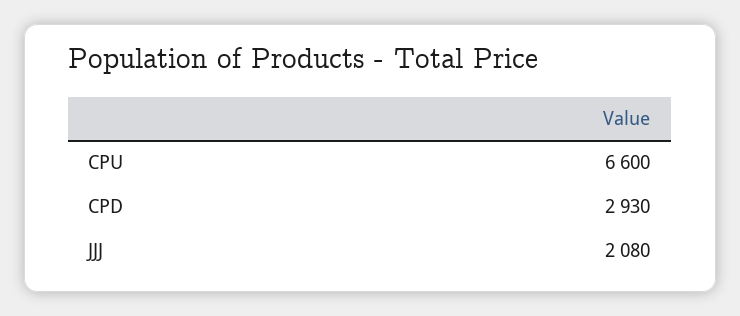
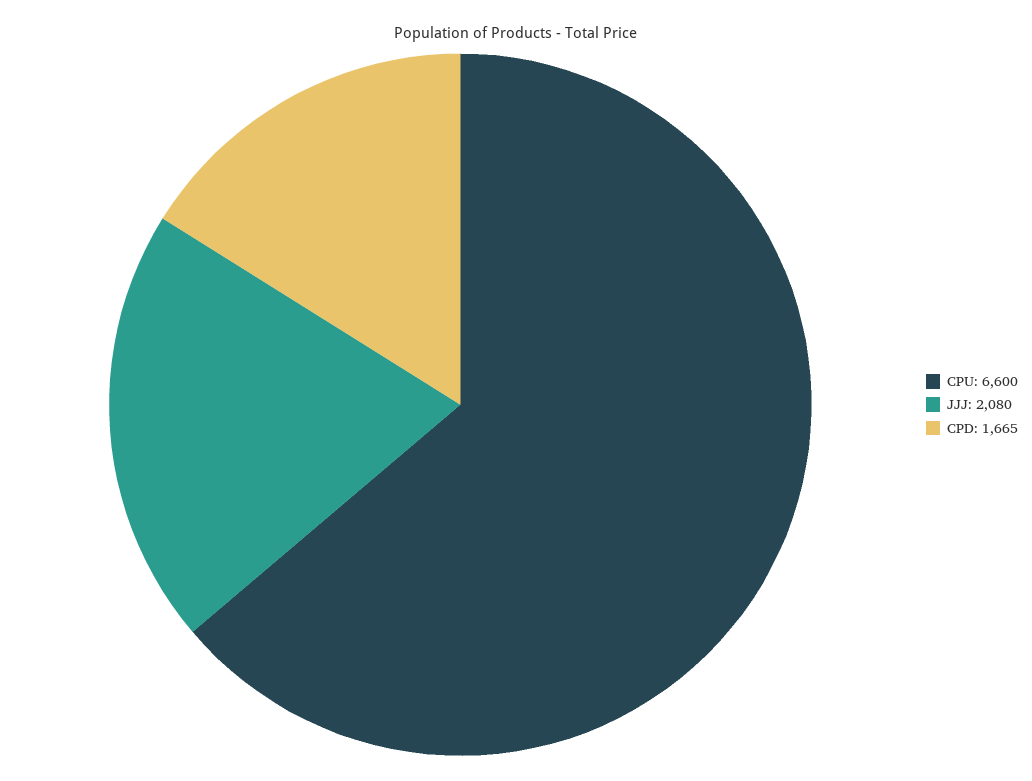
CPD: 2930 -> 1665

